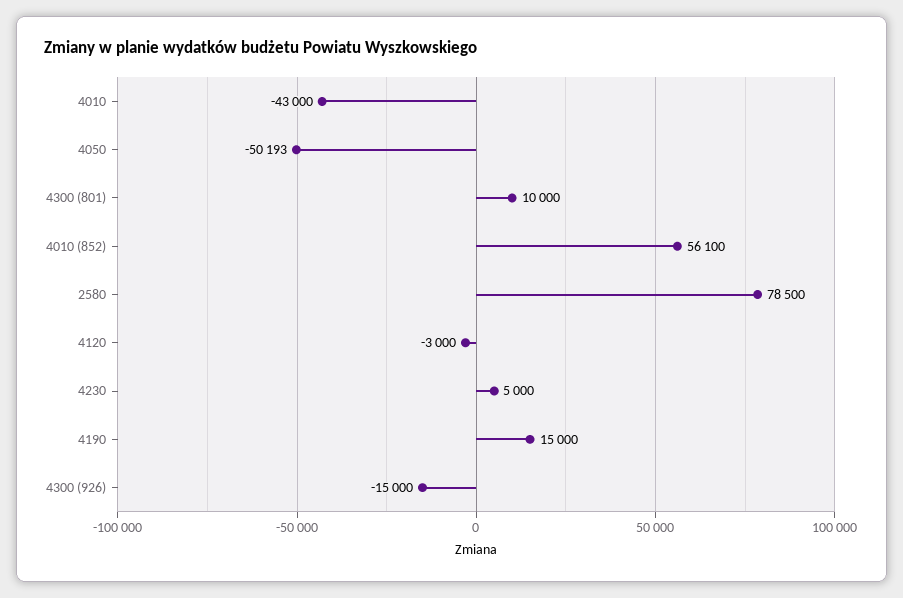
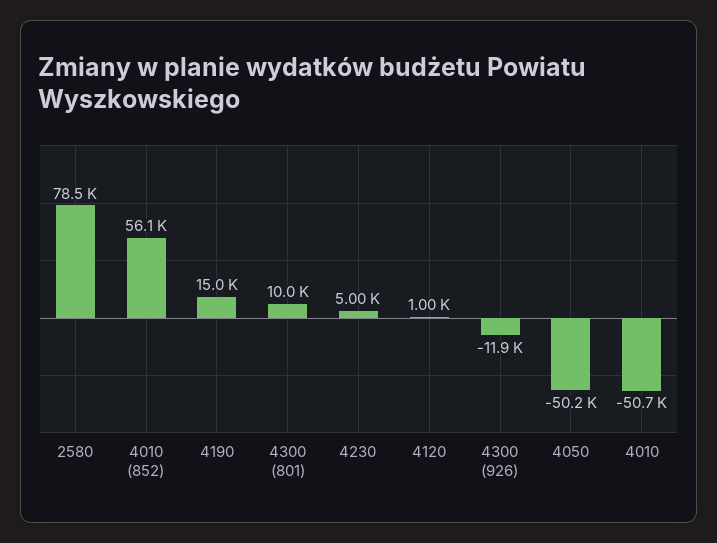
4010: -43000 -> -50700
4120: -3000 -> 1000
4300 (926): -15000 -> -11900

